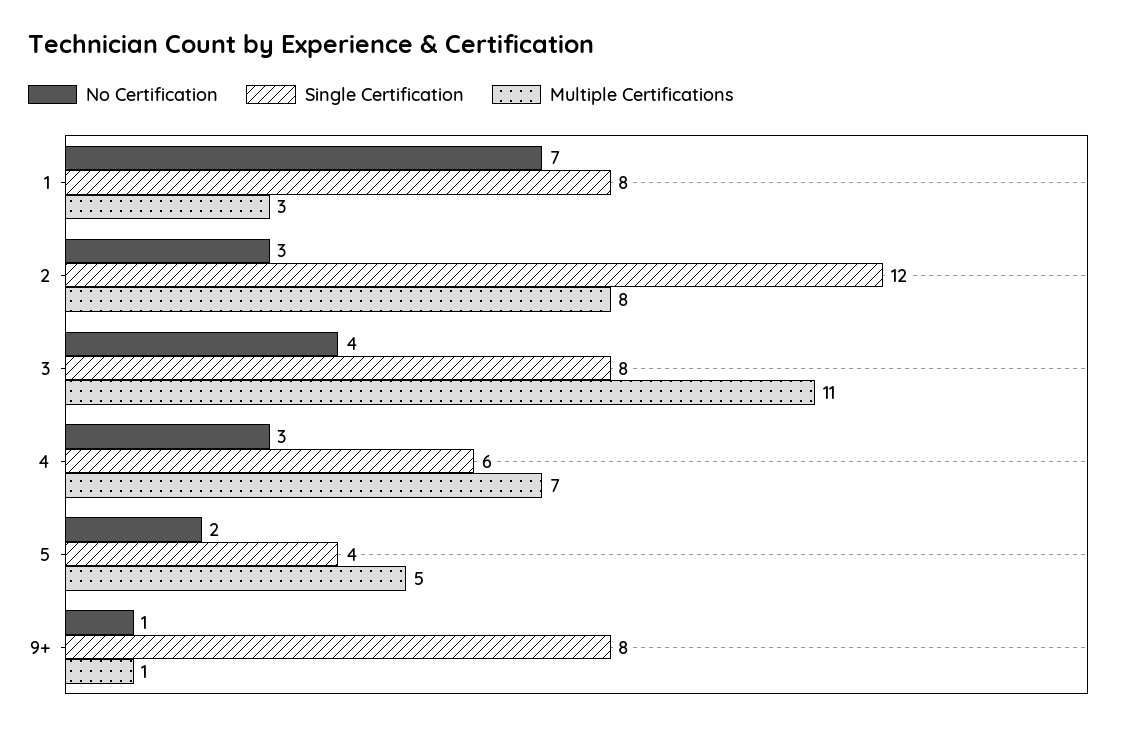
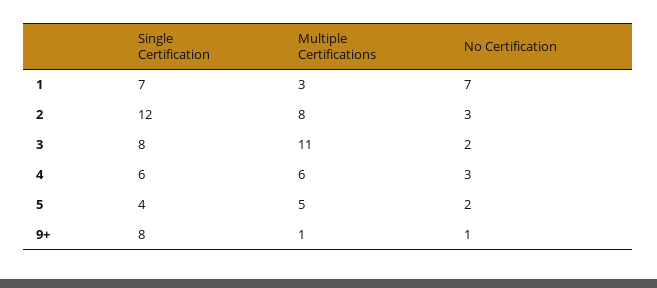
Single Certification, 1: 8 -> 7
No Certification, 3: 4 -> 2
Multiple Certifications, 4: 7 -> 6

